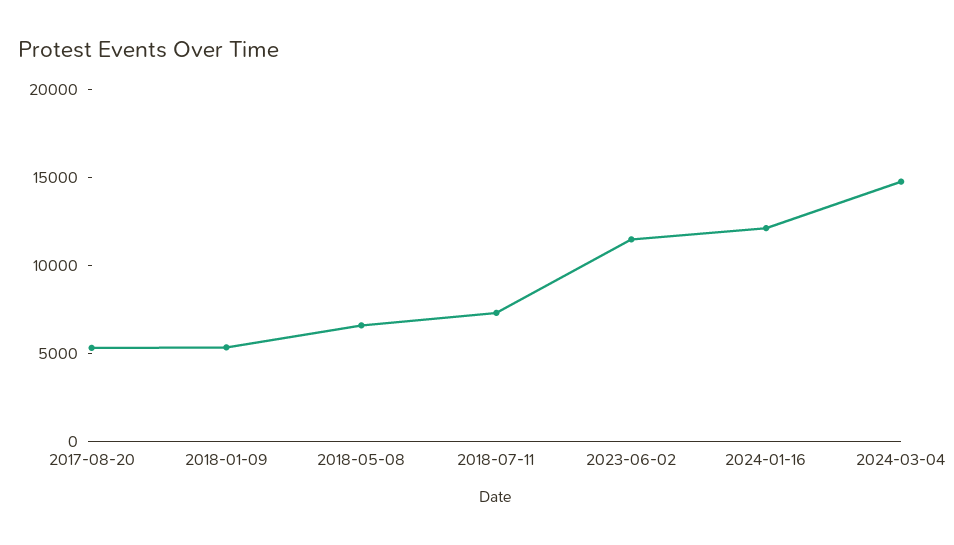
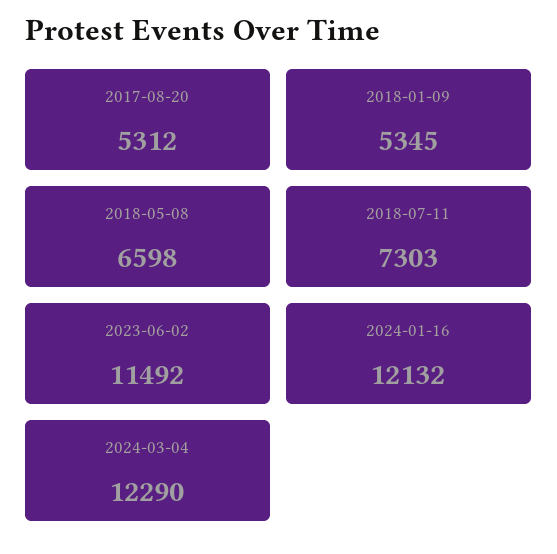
2024-03-04: 15000 -> 12290

